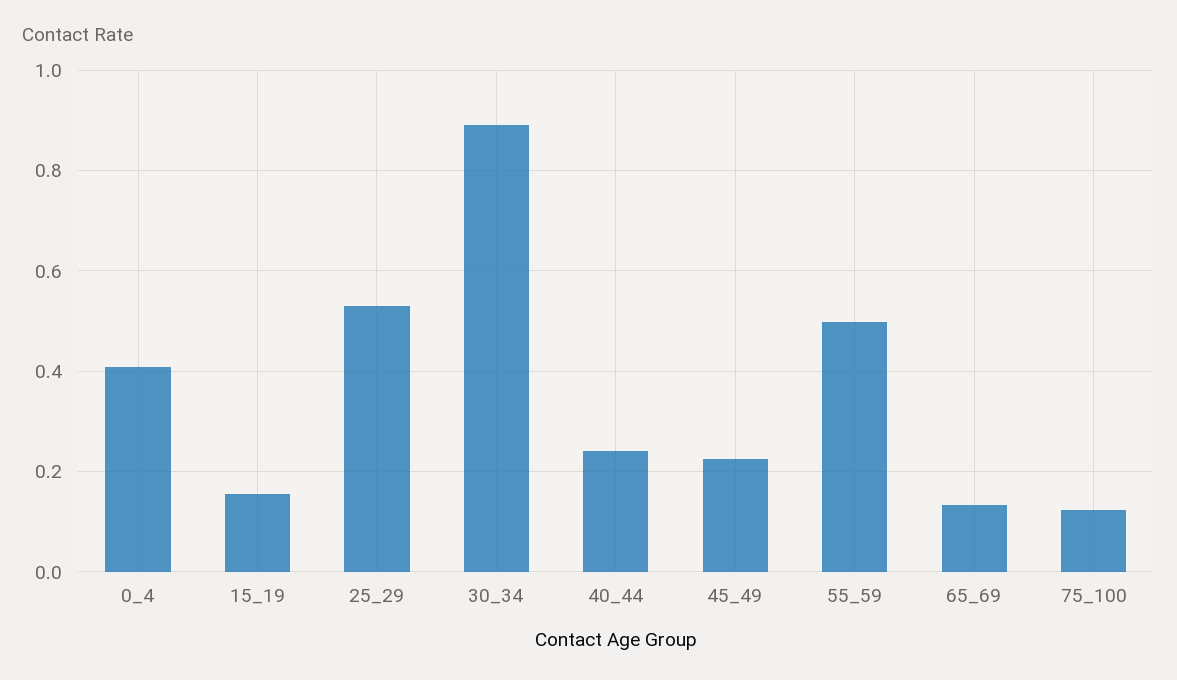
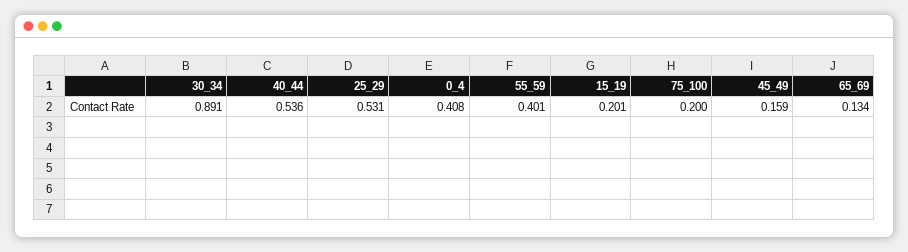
15_19: 0.16 -> 0.201
40_44: 0.24 -> 0.536
45_49: 0.22 -> 0.159
55_59: 0.5 -> 0.401
75_100: 0.12 -> 0.2

